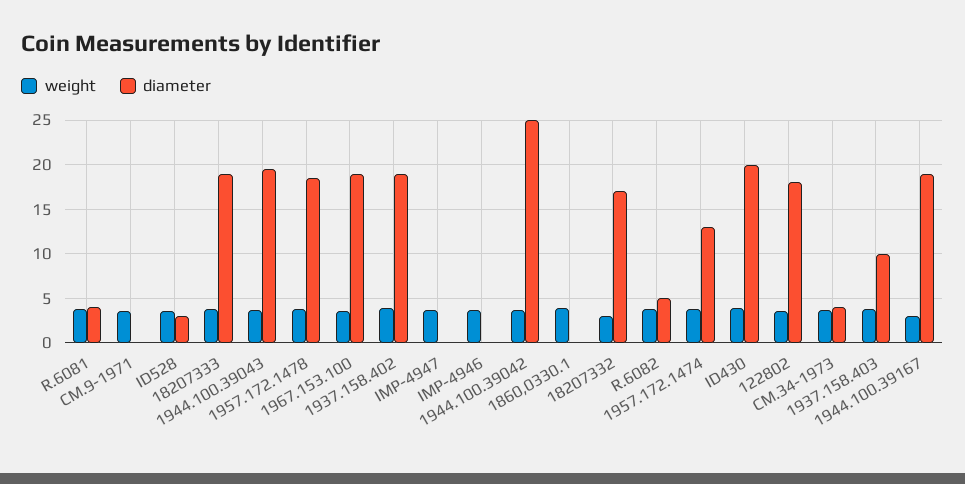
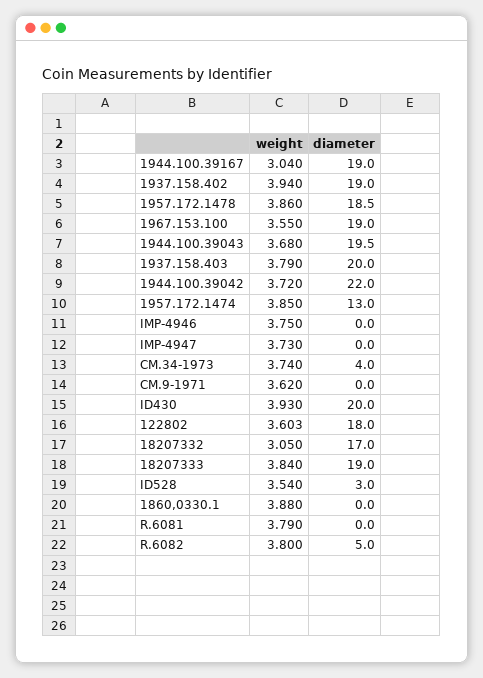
diameter, R.6081: 4 -> 0
diameter, 1944.100.39042: 25 -> 22
diameter, 1937.158.403: 10 -> 20

